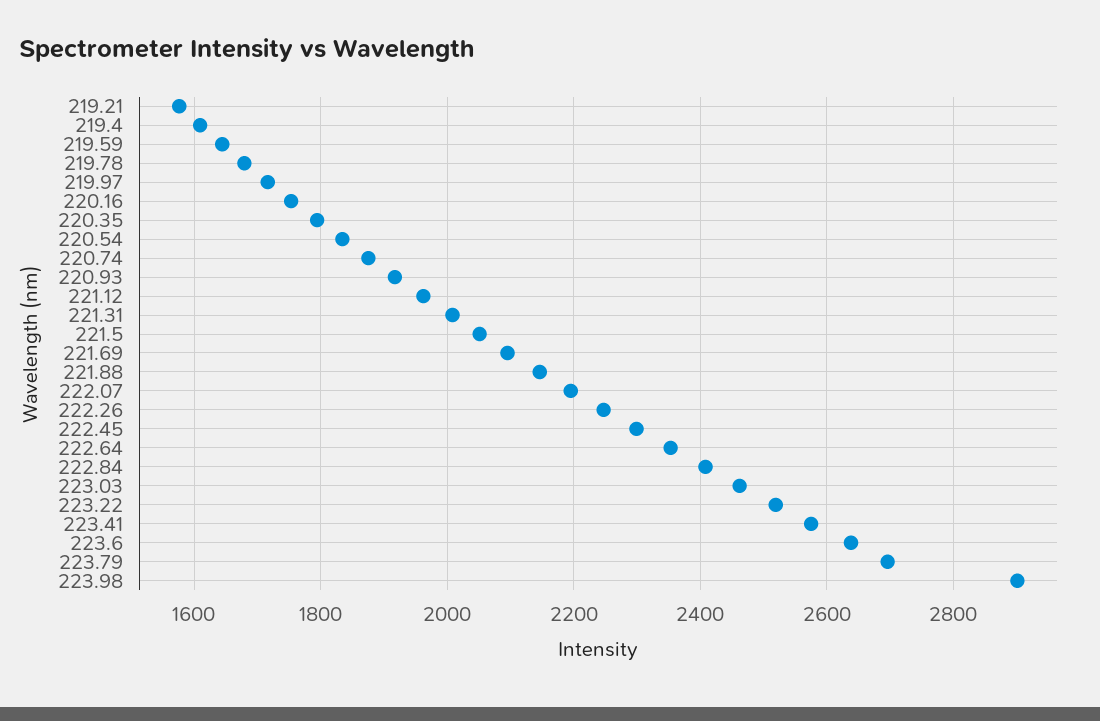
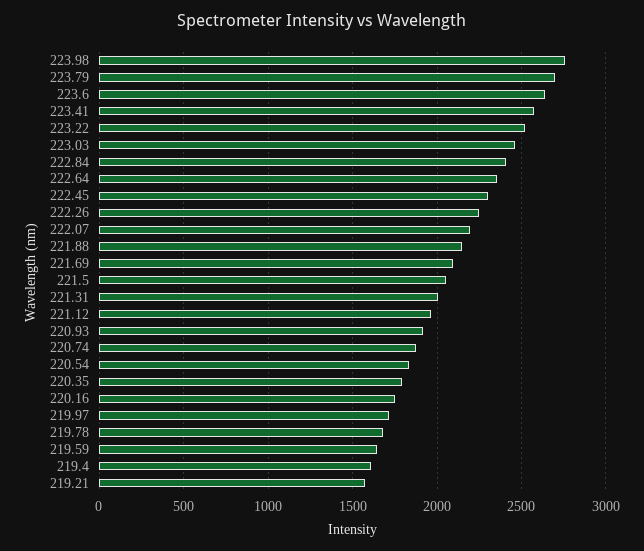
223.98: 2900 -> 2750

